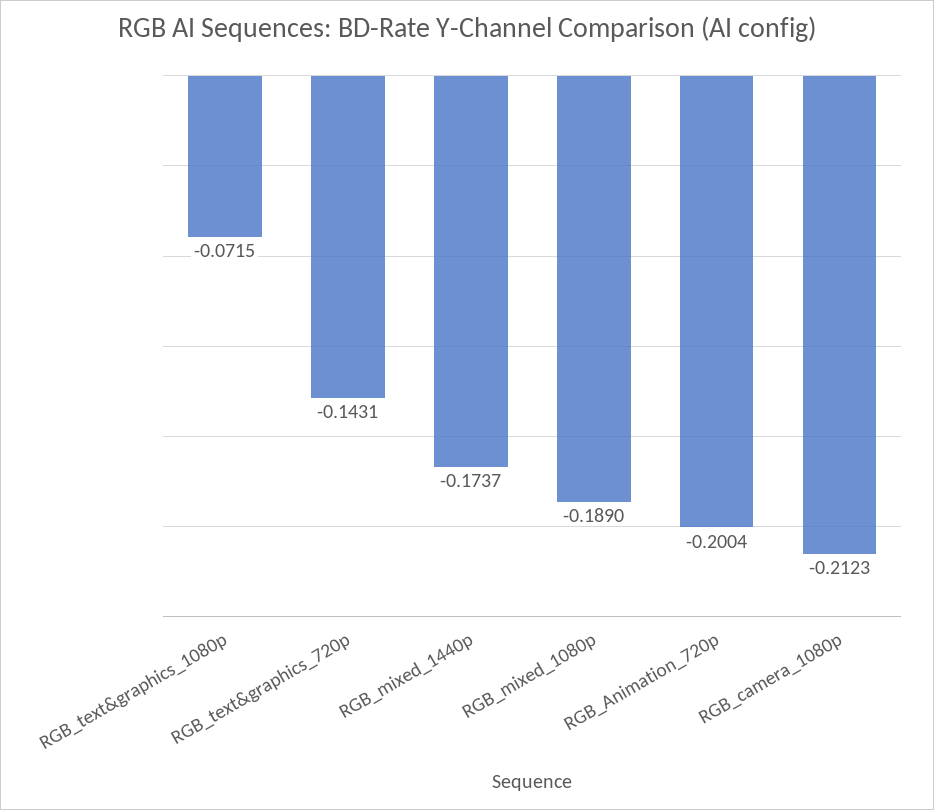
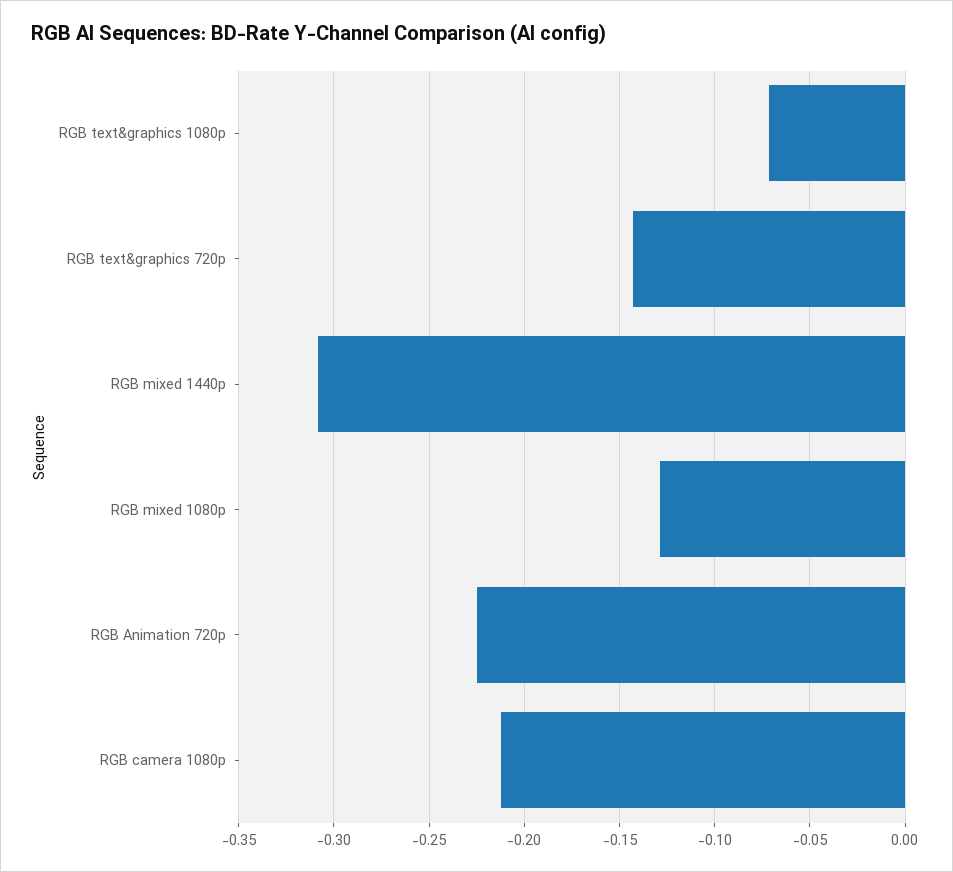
RGB_mixed_1440p: -0.1737 -> -0.31
RGB_mixed_1080p: -0.189 -> -0.13
RGB_Animation_720p: -0.2004 -> -0.225

